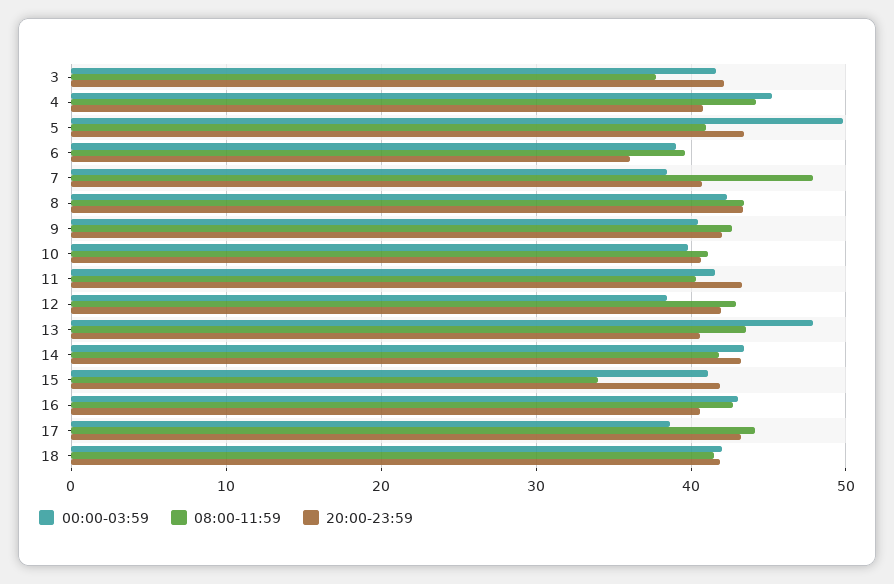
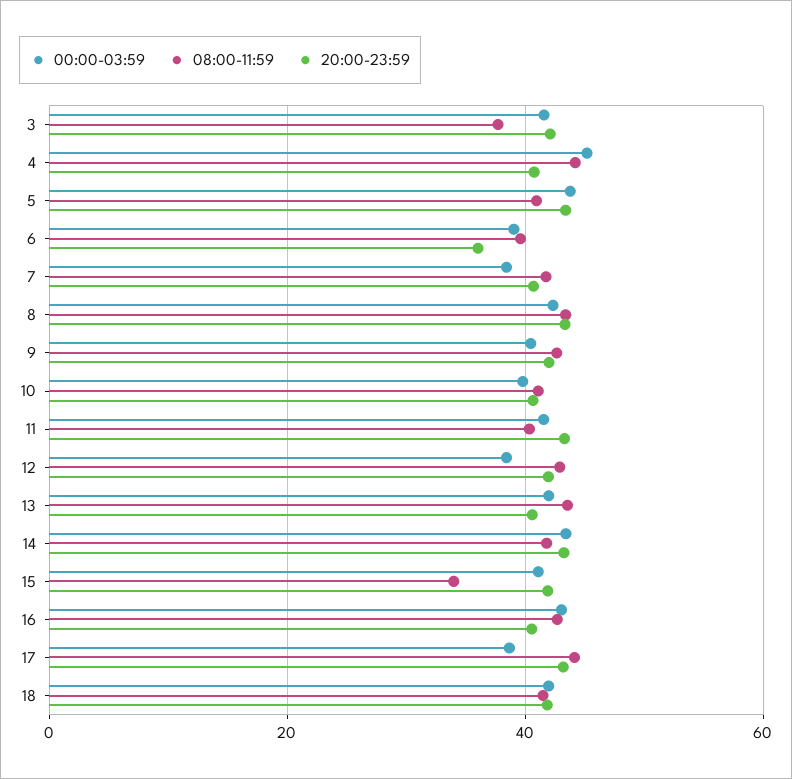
00:00-03:59, 5: 50 -> 44
08:00-11:59, 7: 48 -> 42
00:00-03:59, 13: 48 -> 42

